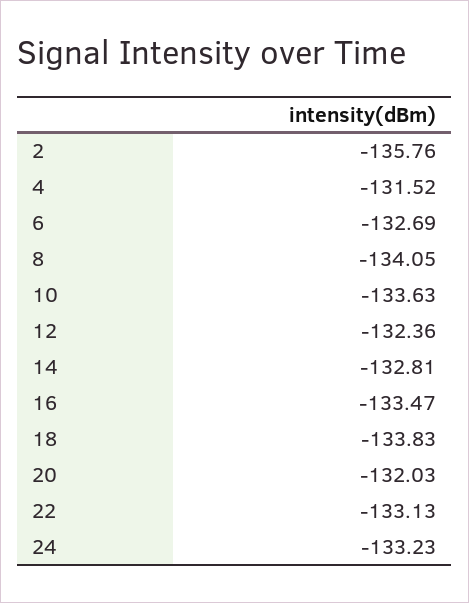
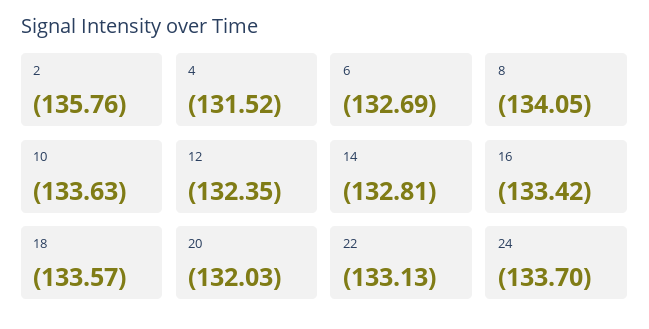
12: -132.36 -> -132.35
16: -133.47 -> -133.42
18: -133.83 -> -133.57
24: -133.23 -> -133.7

